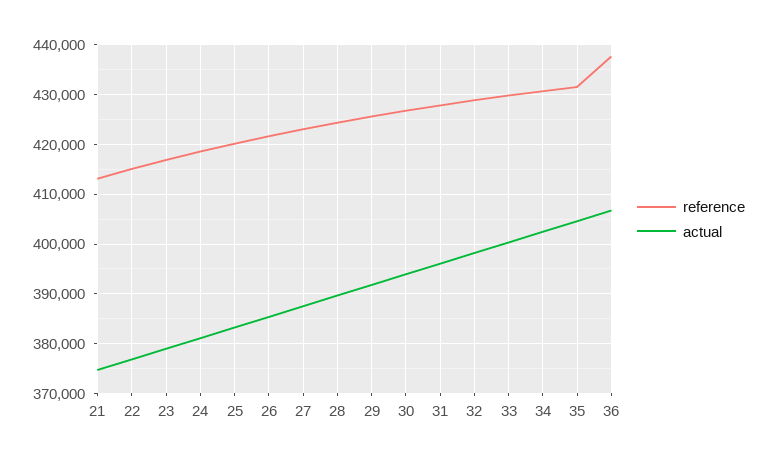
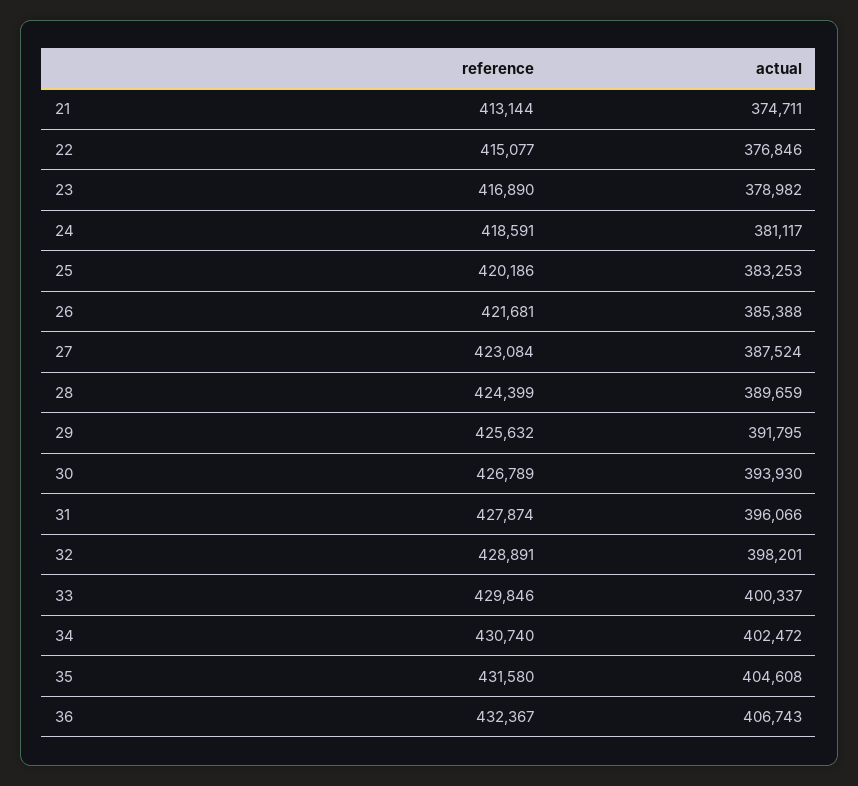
reference, 36: 438000 -> 432367

